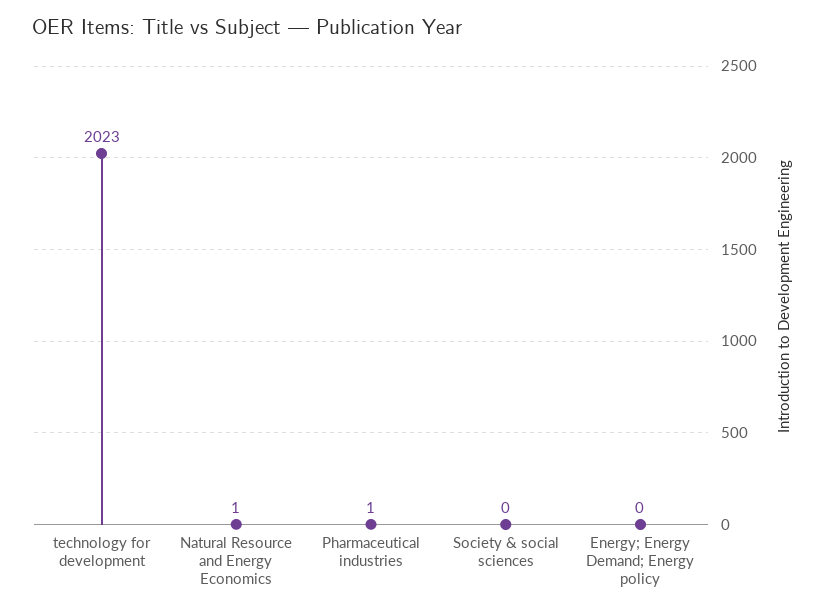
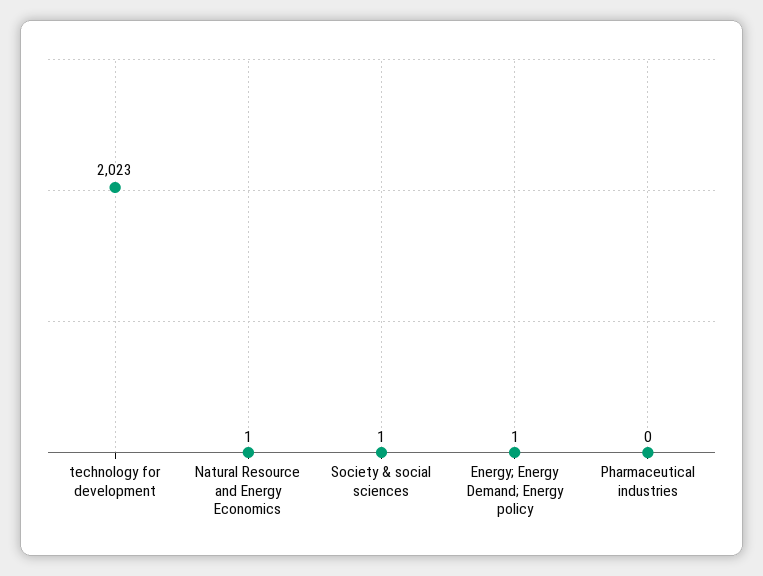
Pharmaceutical industries: 1 -> 0
Society & social sciences: 0 -> 1
Energy; Energy Demand; Energy policy: 0 -> 1

